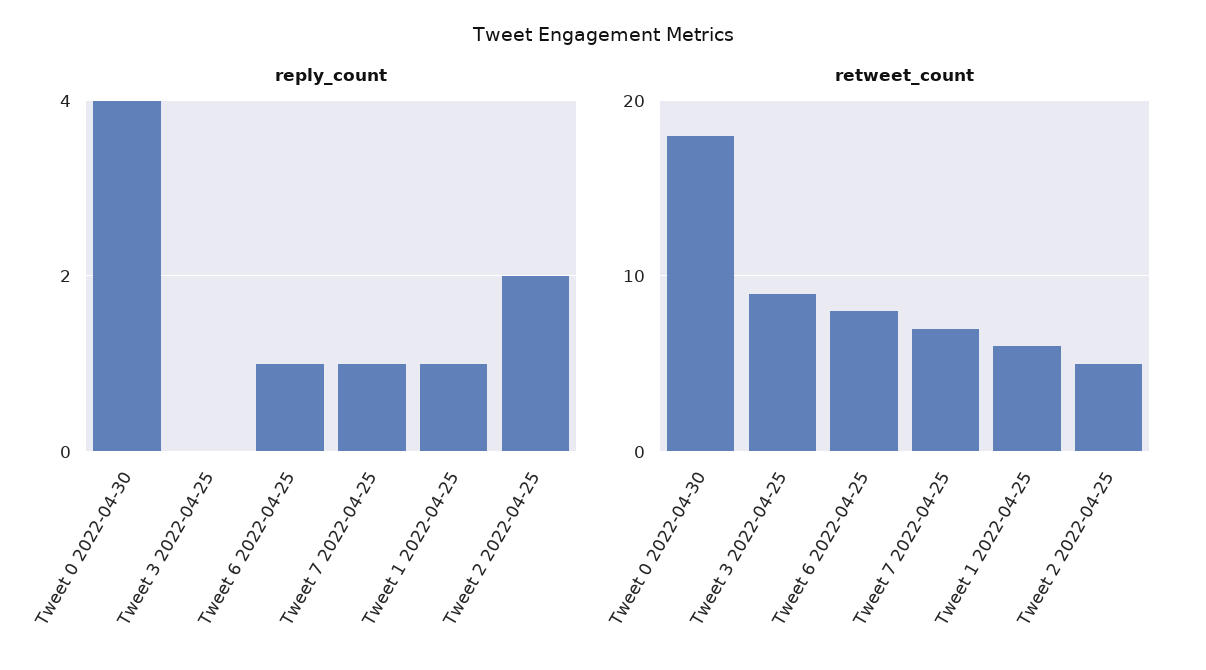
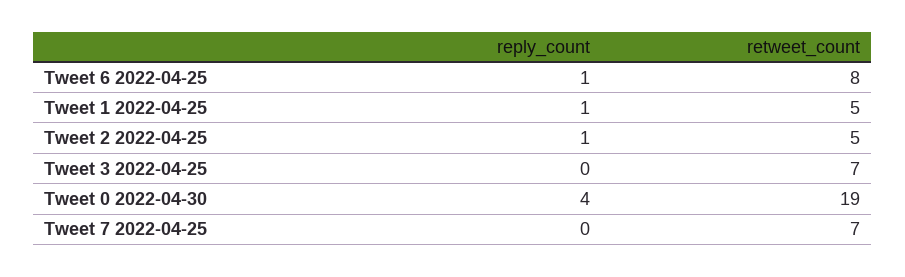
reply_count, Tweet 7 2022-04-25: 1 -> 0
reply_count, Tweet 2 2022-04-25: 2 -> 1
retweet_count, Tweet 0 2022-04-30: 18 -> 19
retweet_count, Tweet 3 2022-04-25: 9 -> 7
retweet_count, Tweet 1 2022-04-25: 6 -> 5

